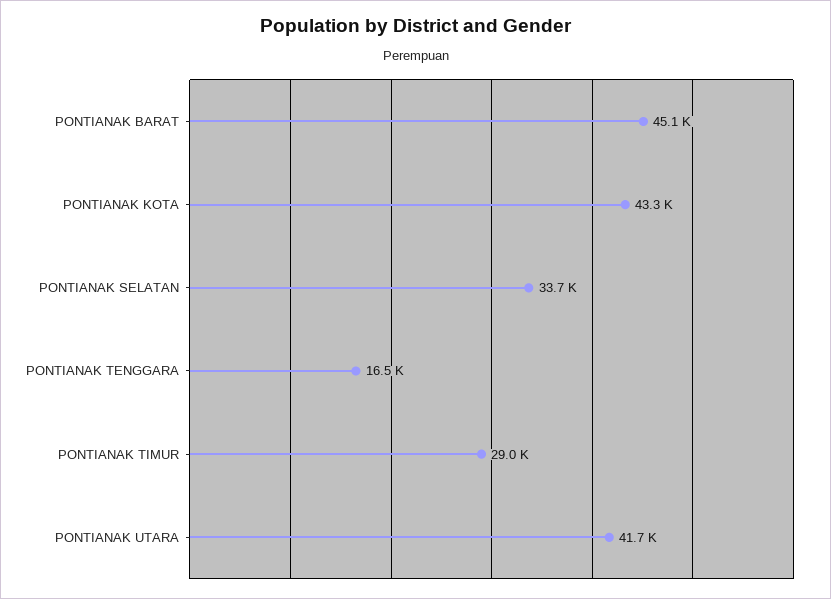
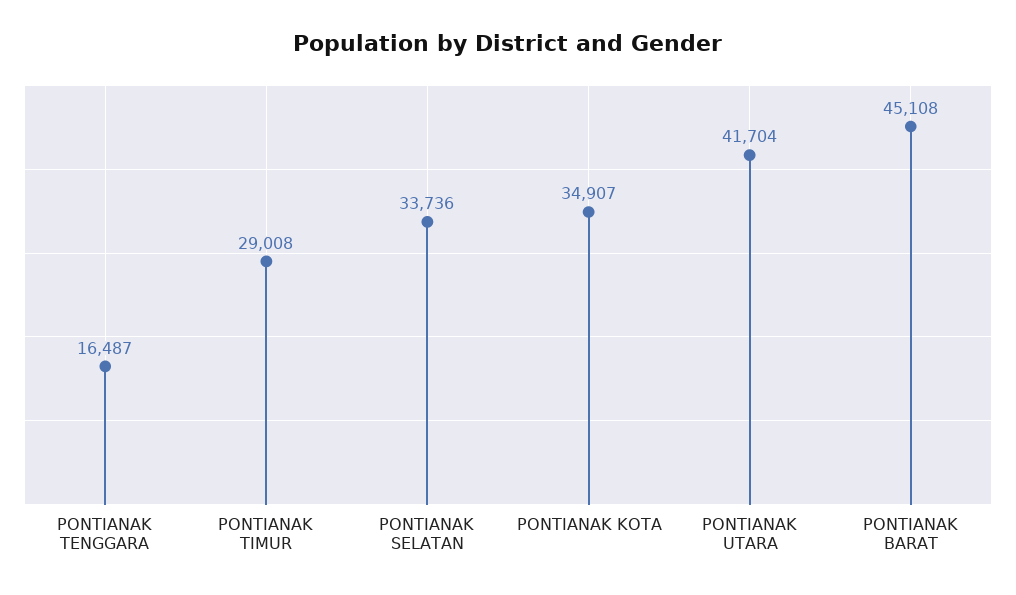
PONTIANAK KOTA: 43300 -> 34907

